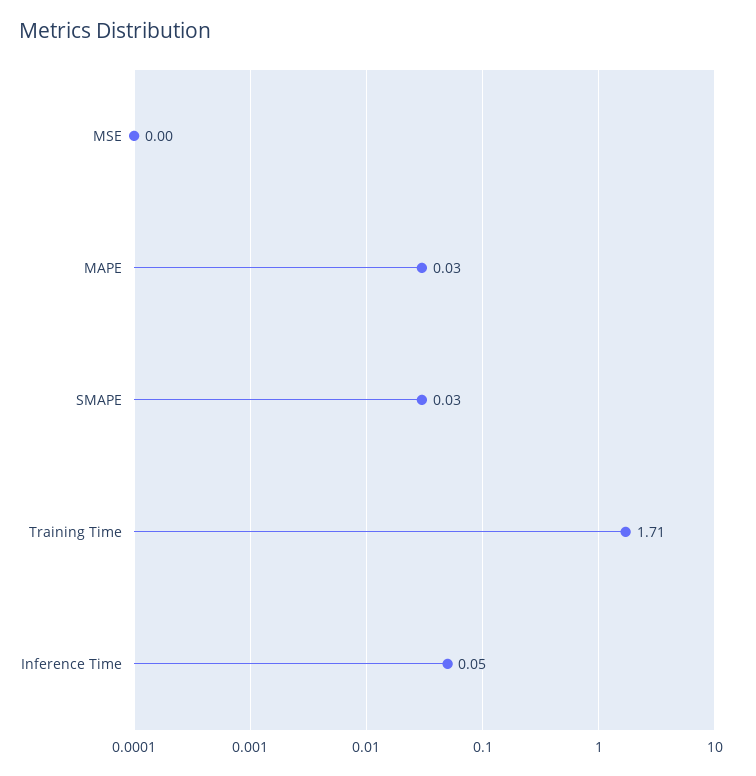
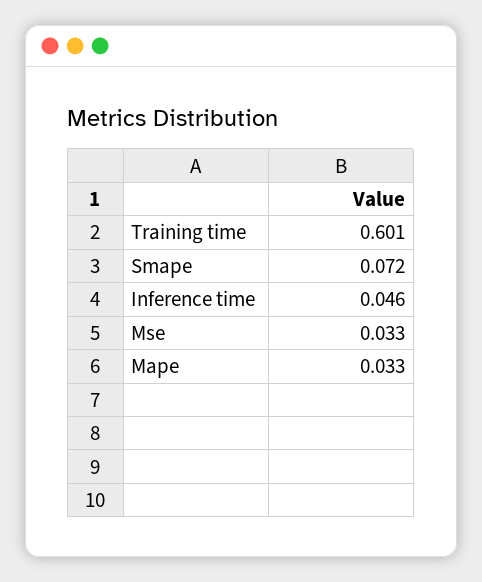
MSE: 0 -> 0.033
SMAPE: 0.03 -> 0.072
Training Time: 1.71 -> 0.601

